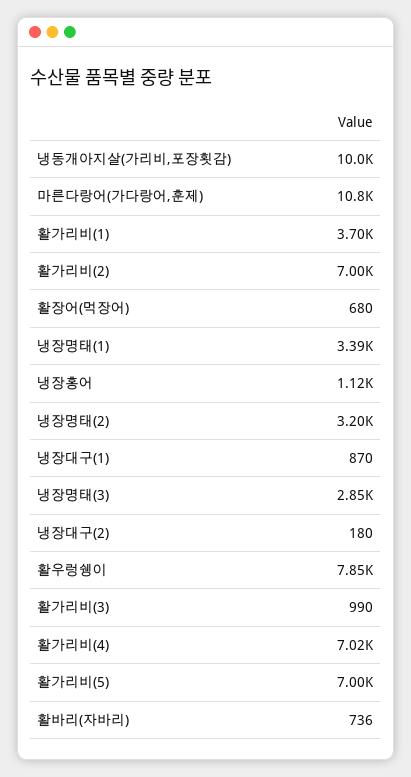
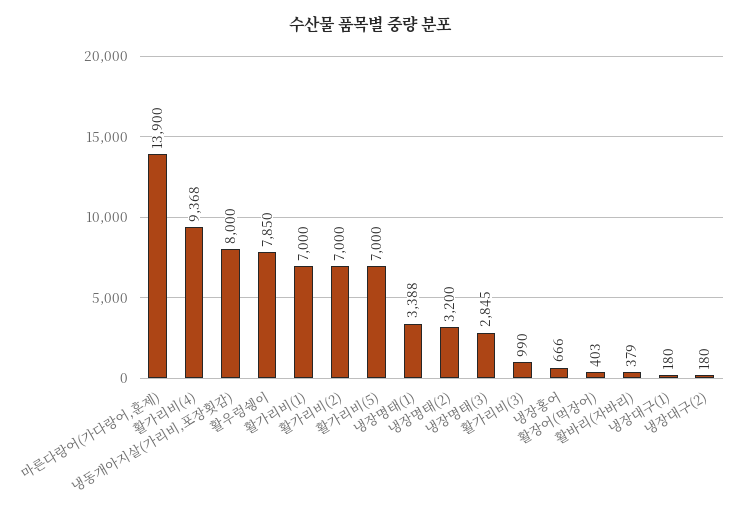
냉동개아지살(가리비,포장횟감): 10000 -> 8000
마른다랑어(가다랑어,훈제): 10800 -> 13900
활가리비(1): 3700 -> 7000
활장어(먹장어): 680 -> 403
냉장홍어: 1120 -> 666
냉장대구(1): 870 -> 180
활가리비(4): 7020 -> 9368
활바리(자바리): 736 -> 379

